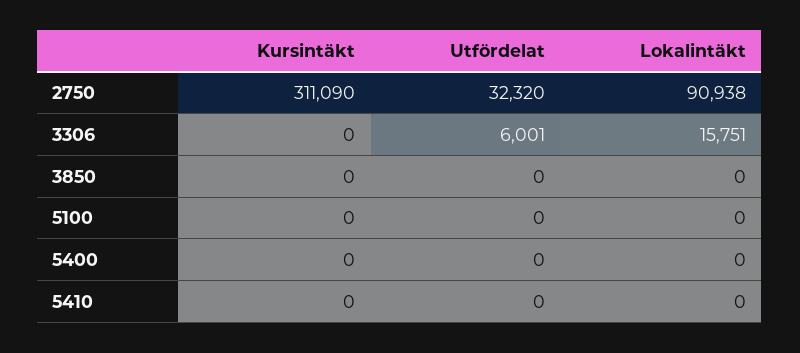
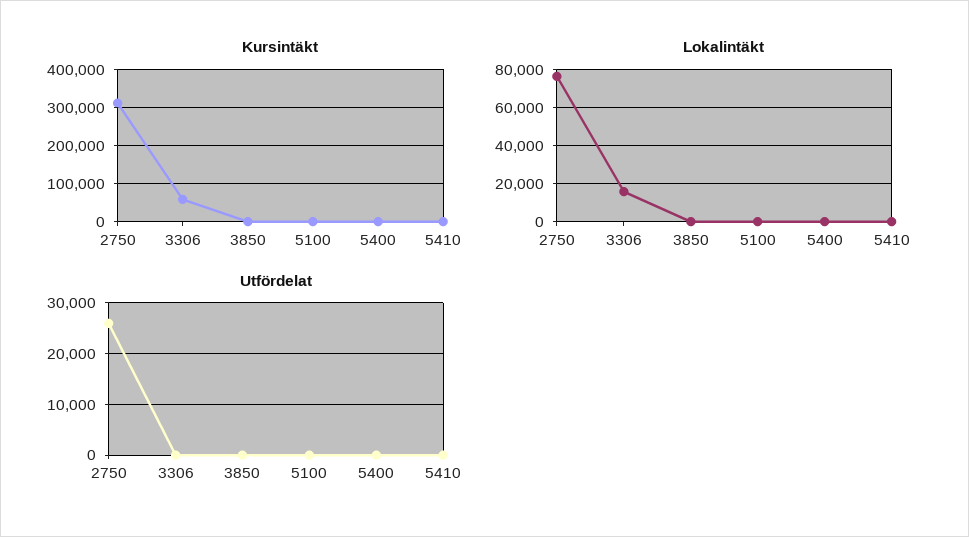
Utfördelat, 2750: 32320 -> 26000
Lokalintäkt, 2750: 90938 -> 75000
Kursintäkt, 3306: 0 -> 60000
Utfördelat, 3306: 6001 -> 0

